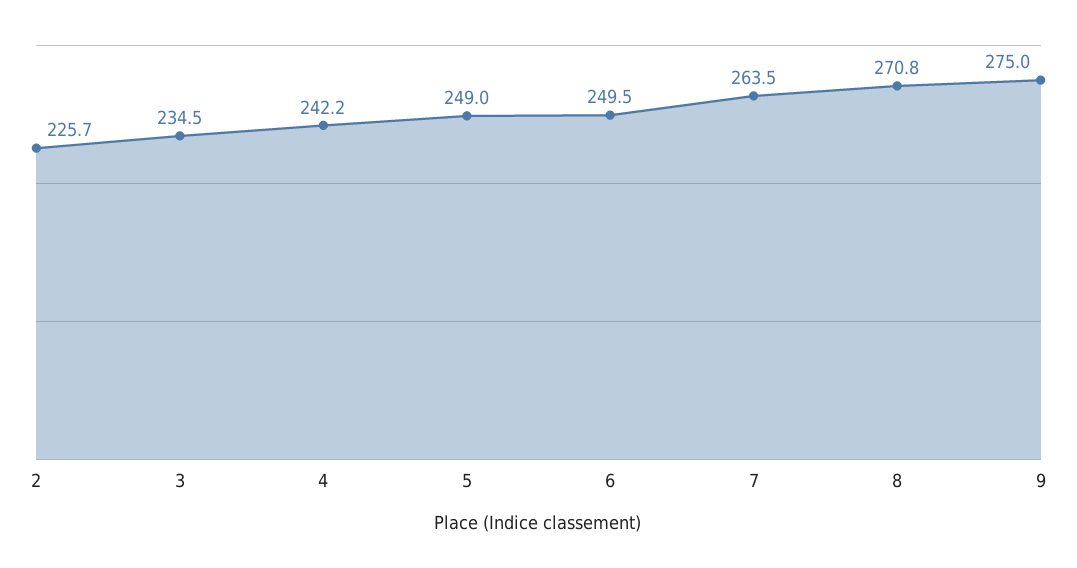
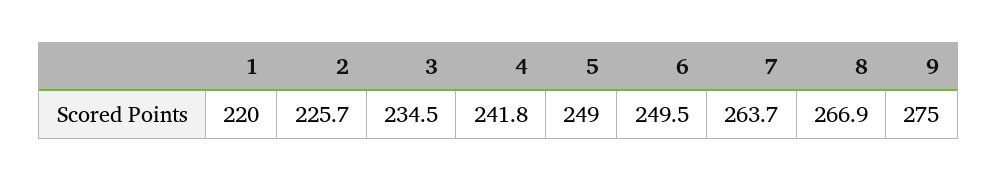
4: 242.2 -> 241.8
7: 263.5 -> 263.7
8: 270.8 -> 266.9
1: none -> 220

